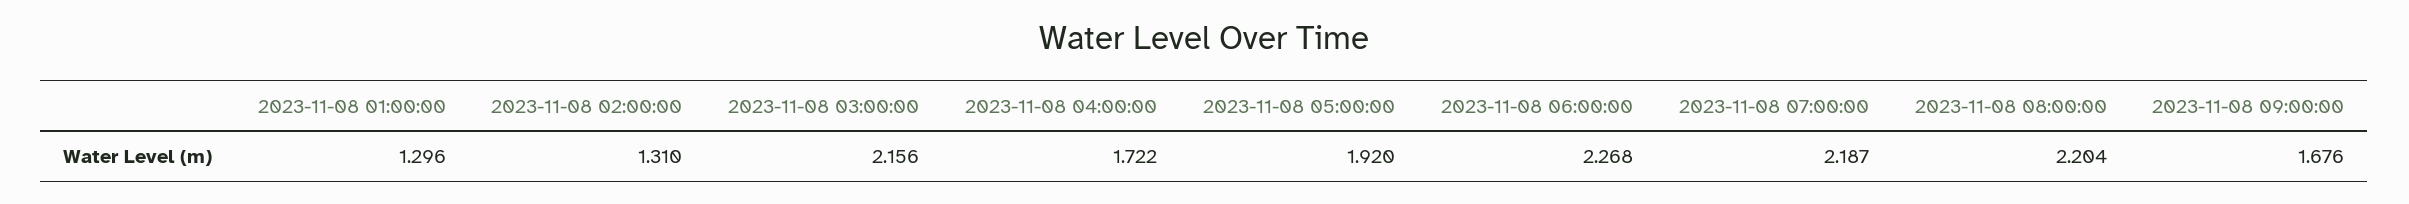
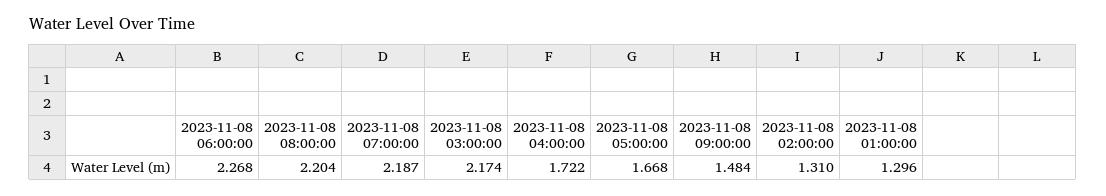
2023-11-08 03:00:00: 2.156 -> 2.174
2023-11-08 05:00:00: 1.92 -> 1.668
2023-11-08 09:00:00: 1.676 -> 1.484

